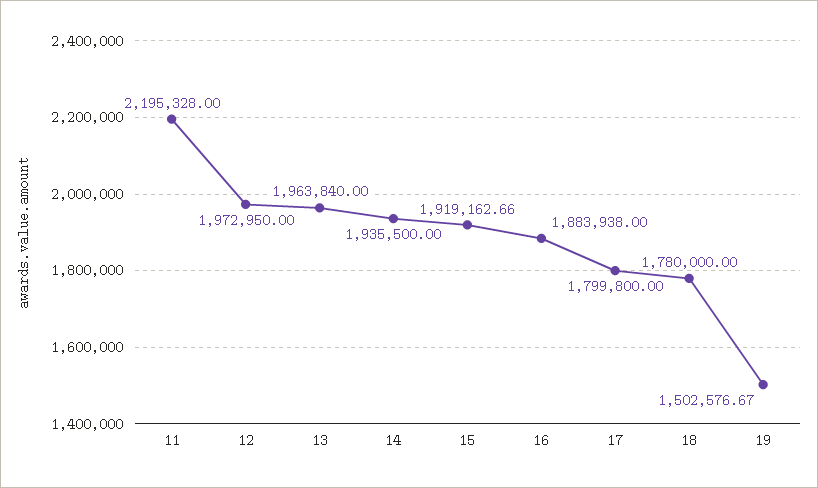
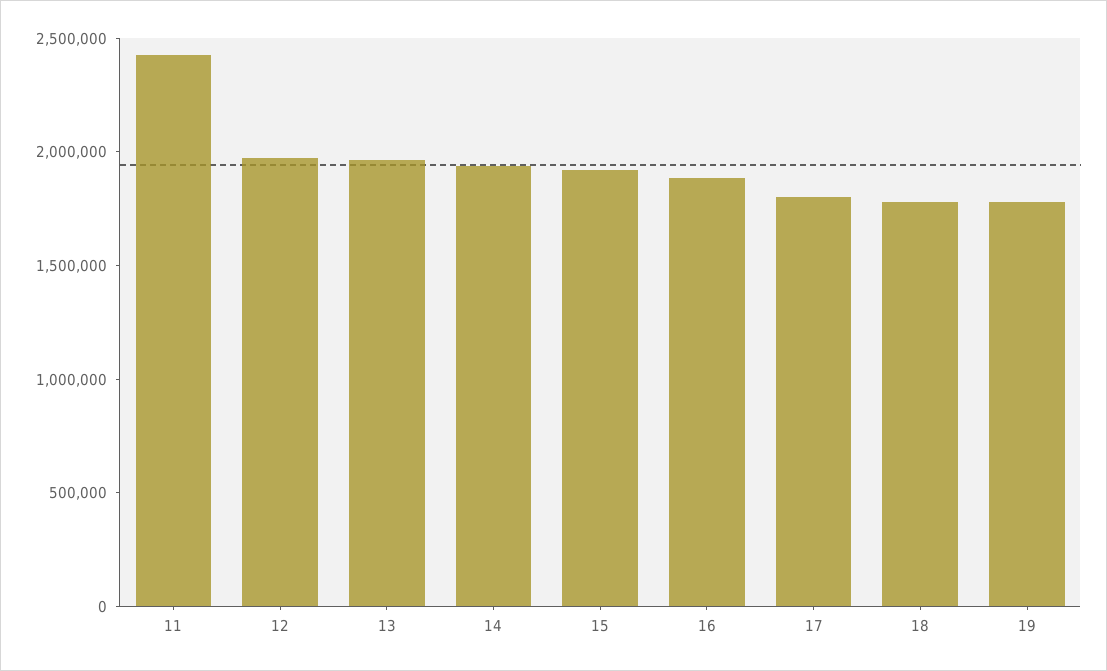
11: 2195328 -> 2400000
19: 1502576.67 -> 1800000

